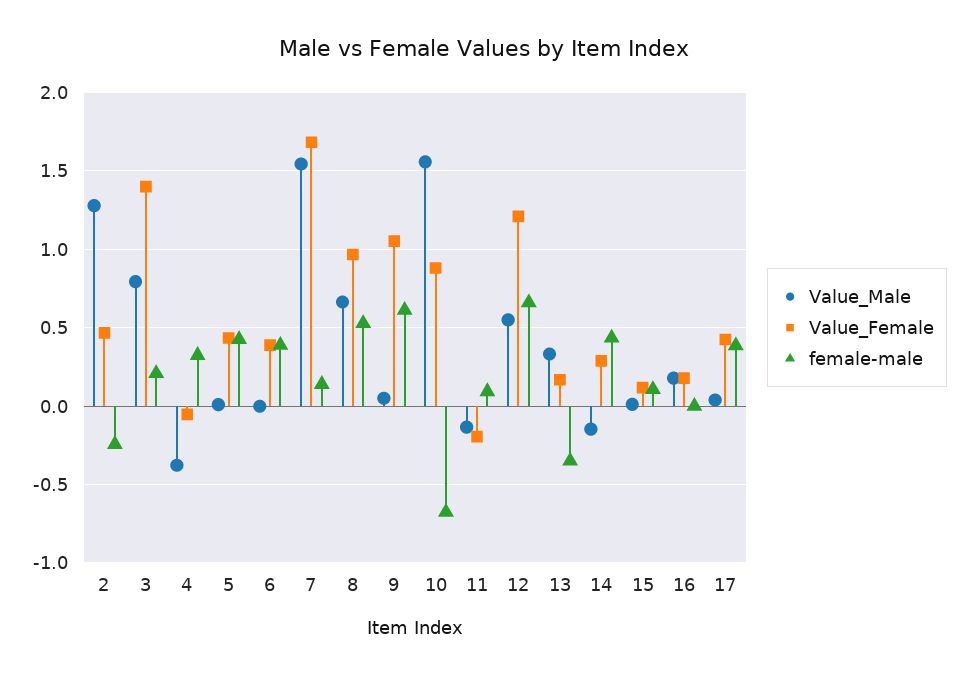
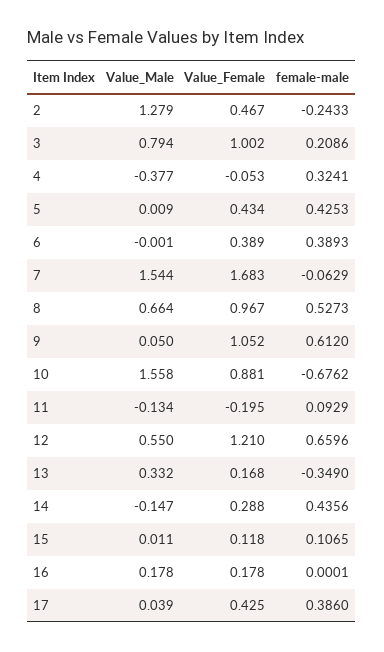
Value_Female, 3: 1.4 -> 1.002
female-male, 7: 0.15 -> -0.0629

